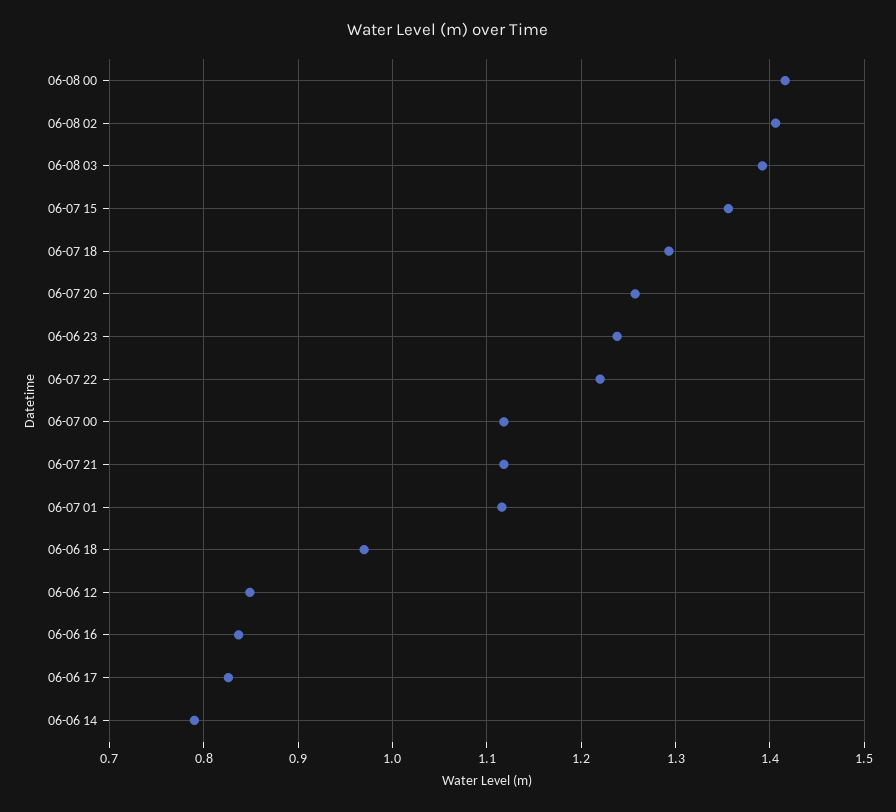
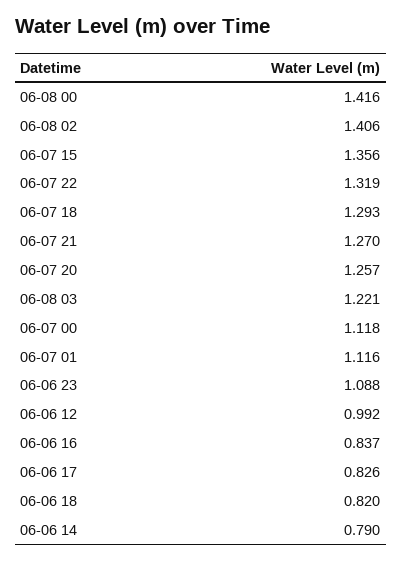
06-08 03: 1.39 -> 1.221
06-06 23: 1.24 -> 1.088
06-07 22: 1.22 -> 1.319
06-07 21: 1.12 -> 1.27
06-06 18: 0.97 -> 0.82
06-06 12: 0.85 -> 0.992

